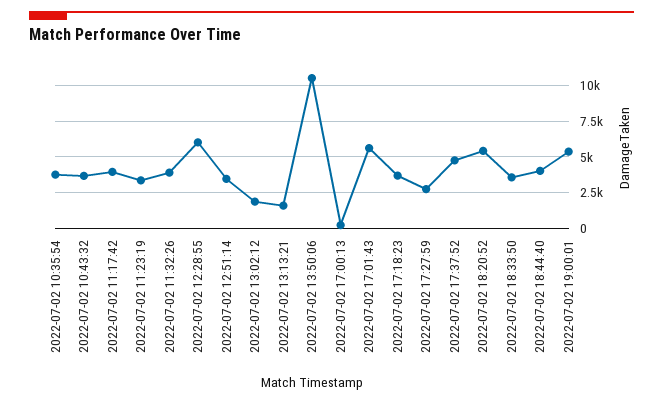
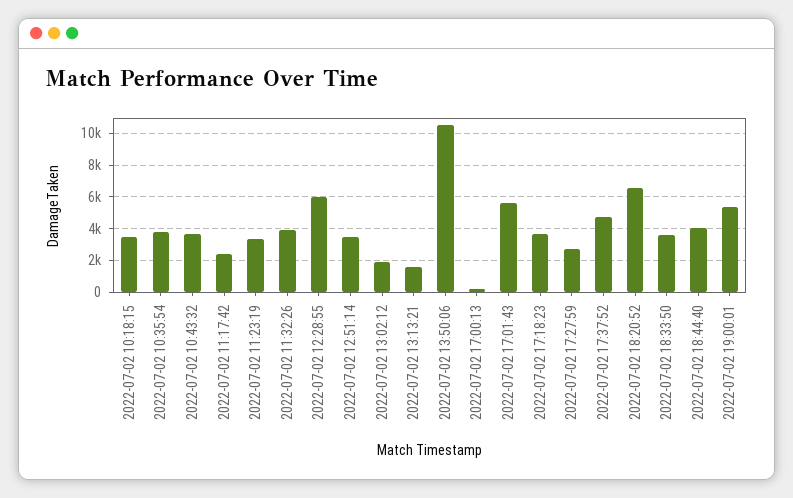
2022-07-02 11:17:42: 4000 -> 2500
2022-07-02 18:20:52: 5500 -> 6500
2022-07-02 10:18:15: none -> 3500

